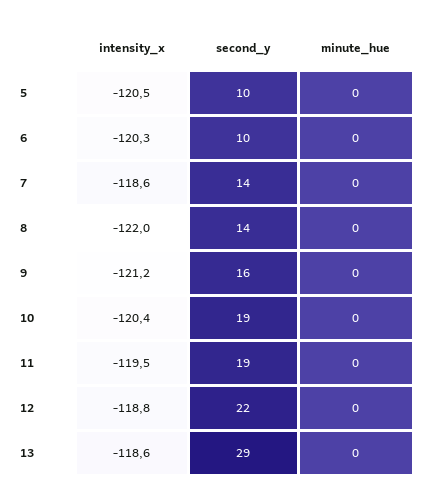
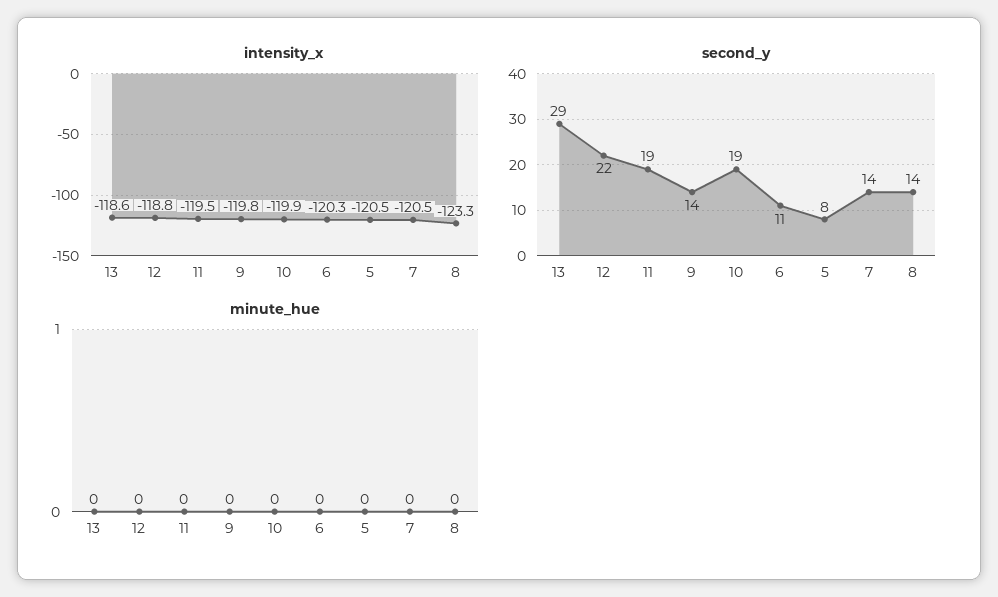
second_y, 5: 10 -> 8
second_y, 6: 10 -> 11
intensity_x, 7: -118.6 -> -120.5
intensity_x, 8: -122 -> -123.3
intensity_x, 9: -121.2 -> -119.8
second_y, 9: 16 -> 14
intensity_x, 10: -120.4 -> -119.9

